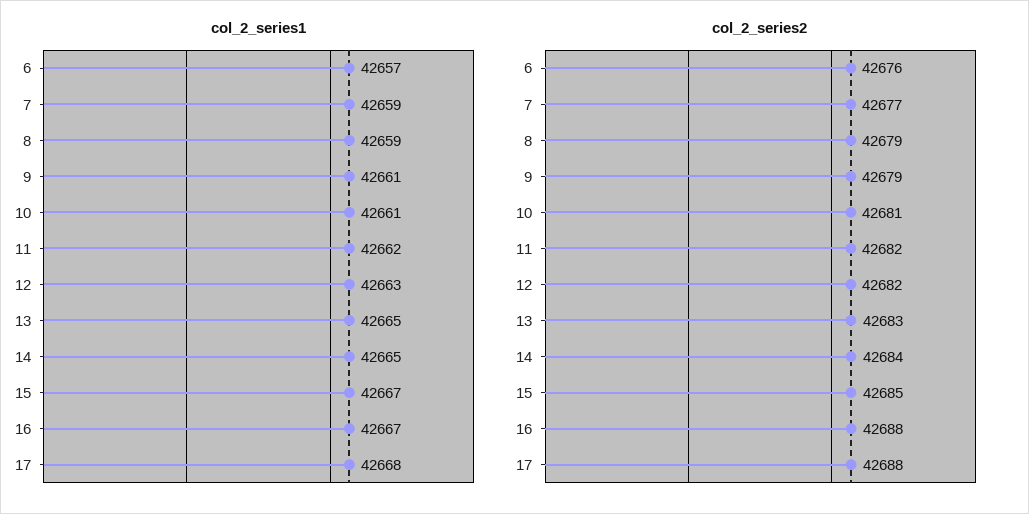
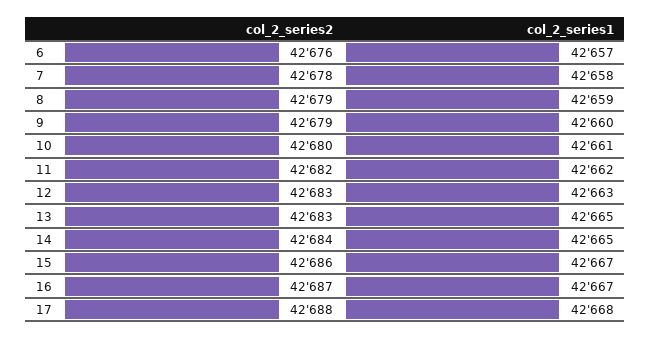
col_2_series1, 7: 42659 -> 42658
col_2_series1, 9: 42661 -> 42660
col_2_series2, 7: 42677 -> 42678
col_2_series2, 10: 42681 -> 42680
col_2_series2, 12: 42682 -> 42683
col_2_series2, 15: 42685 -> 42686
col_2_series2, 16: 42688 -> 42687

